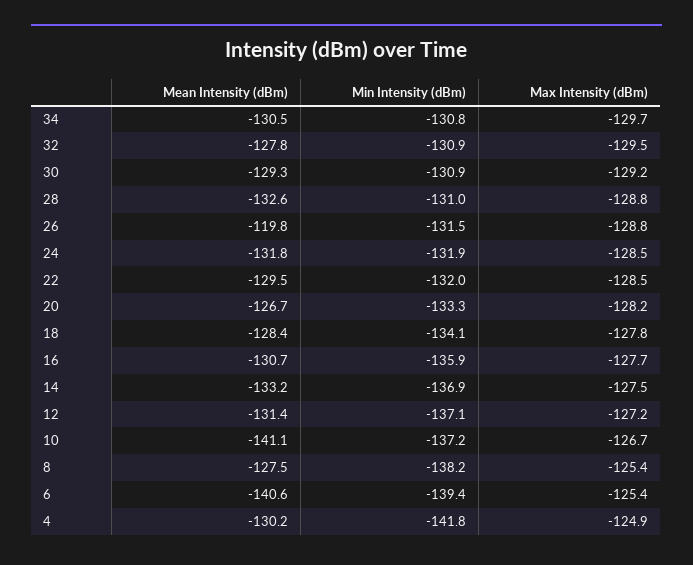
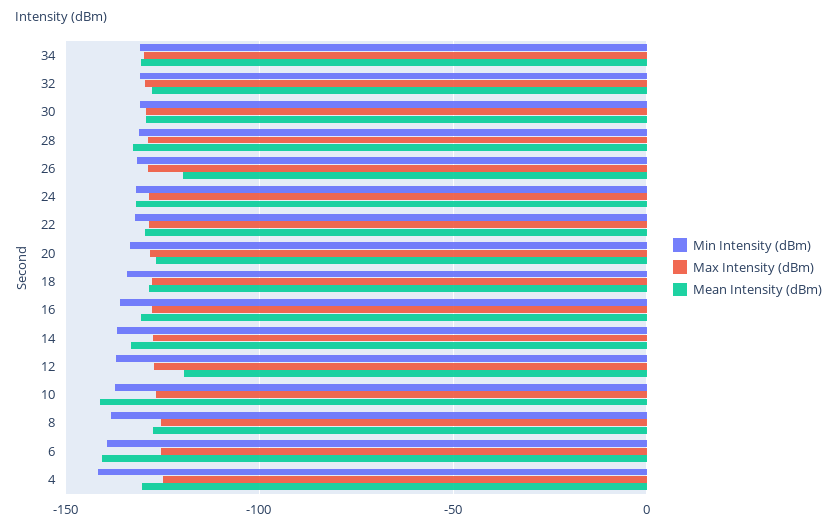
Mean Intensity (dBm), 12: -131.4 -> -120

